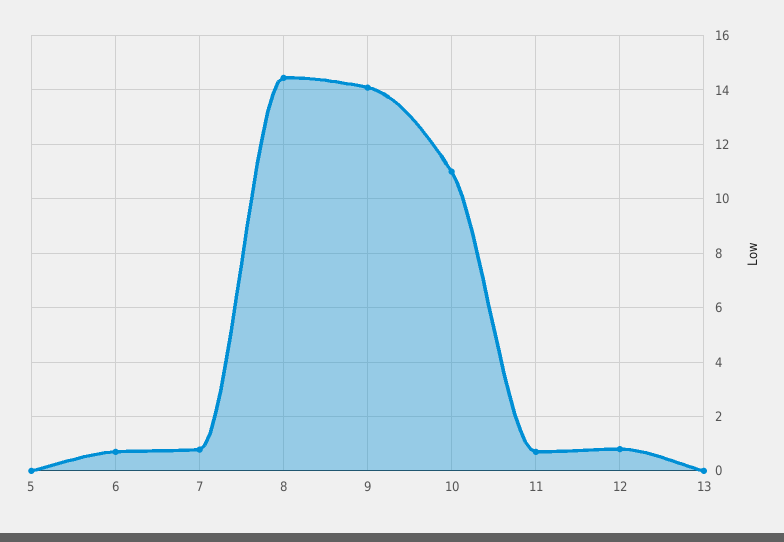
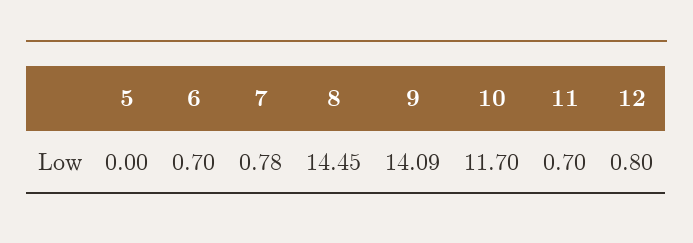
10: 11 -> 11.7
13: 0 -> none

